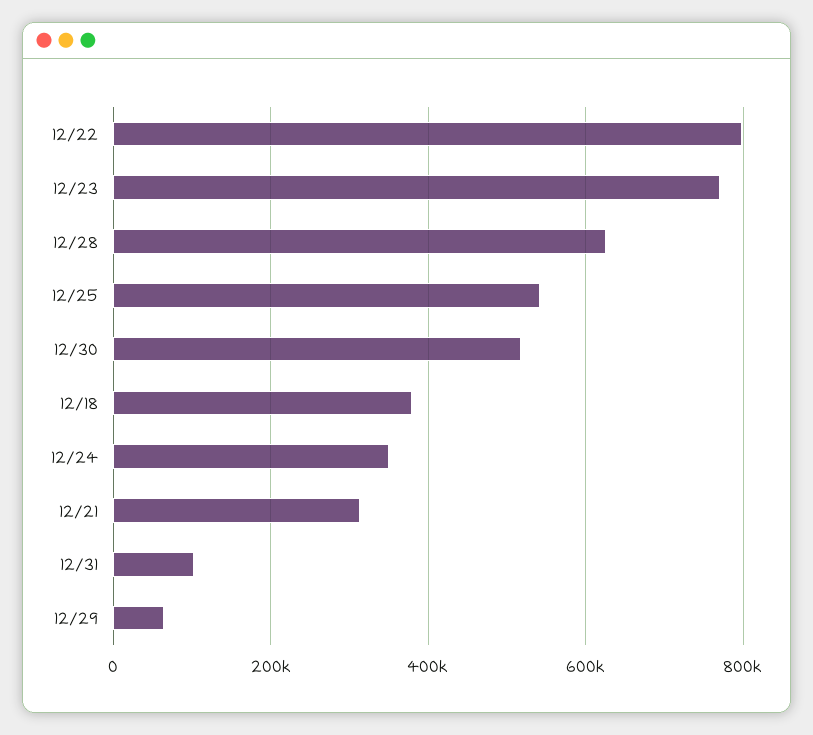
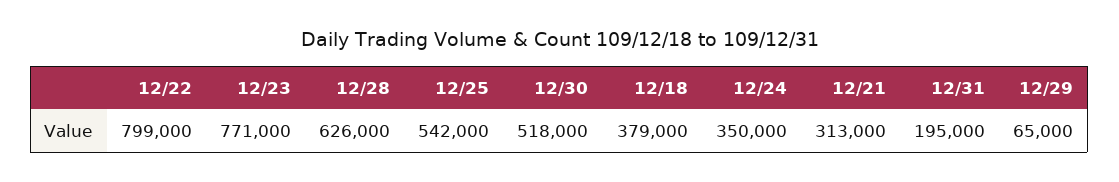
12/31: 100000 -> 195000

